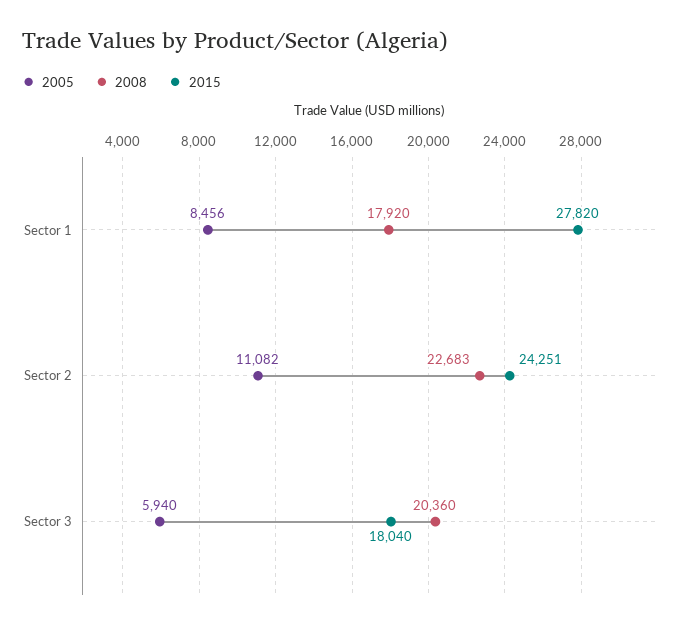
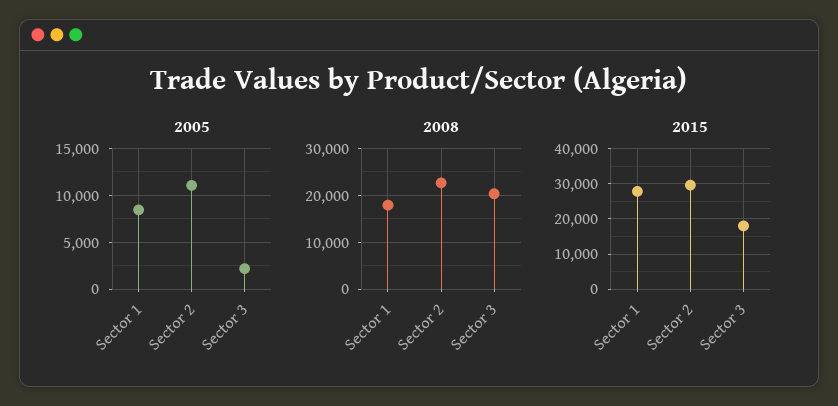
2015, Sector 2: 24251 -> 30000
2005, Sector 3: 5940 -> 2000

